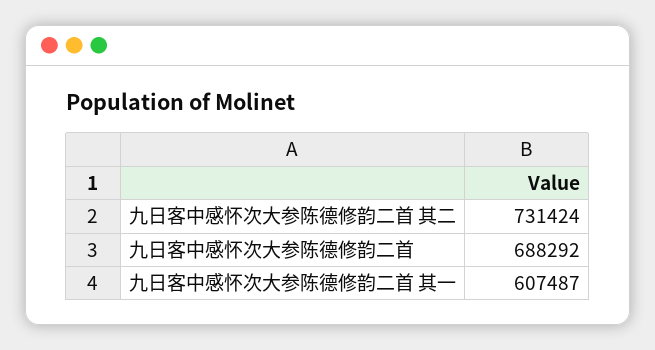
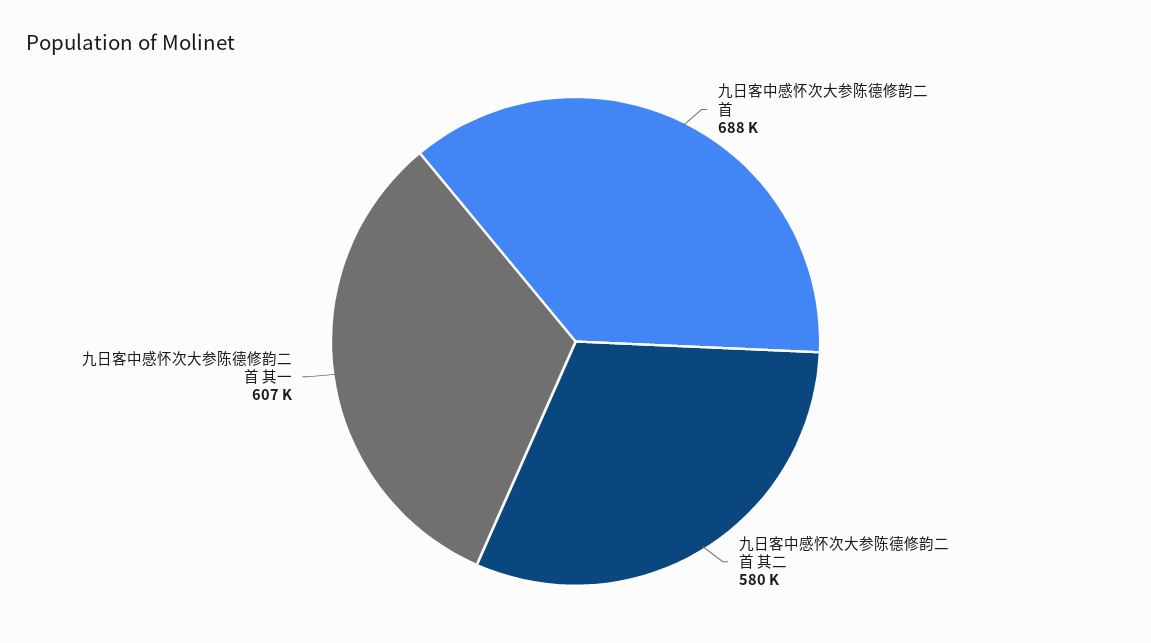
九日客中感怀次大参陈德修韵二首 其二: 731424 -> 580000

